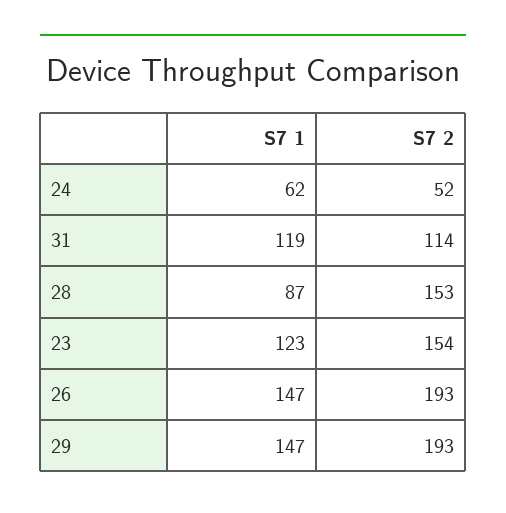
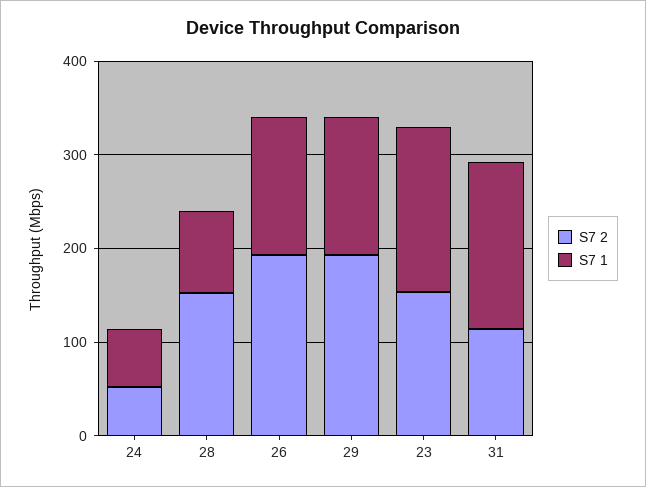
S7 1, 31: 119 -> 180
S7 1, 23: 123 -> 180

